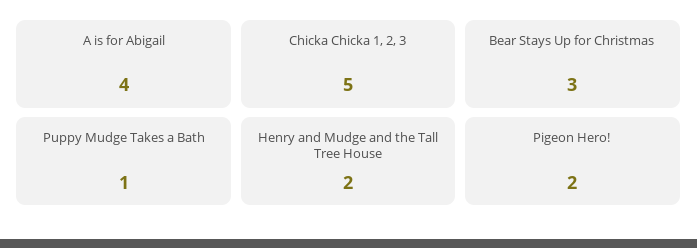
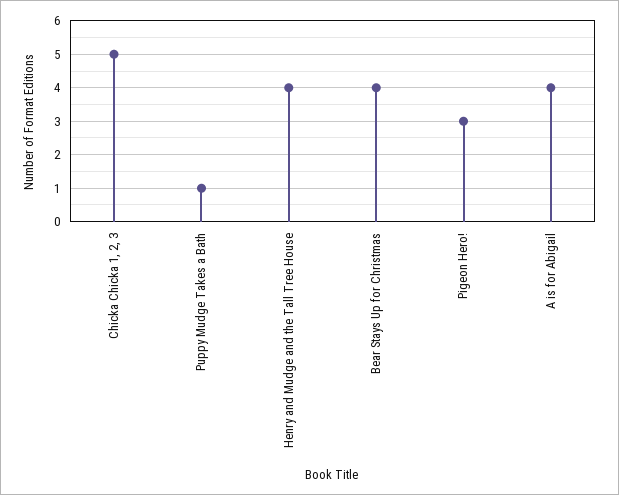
Bear Stays Up for Christmas: 3 -> 4
Henry and Mudge and the Tall Tree House: 2 -> 4
Pigeon Hero!: 2 -> 3

